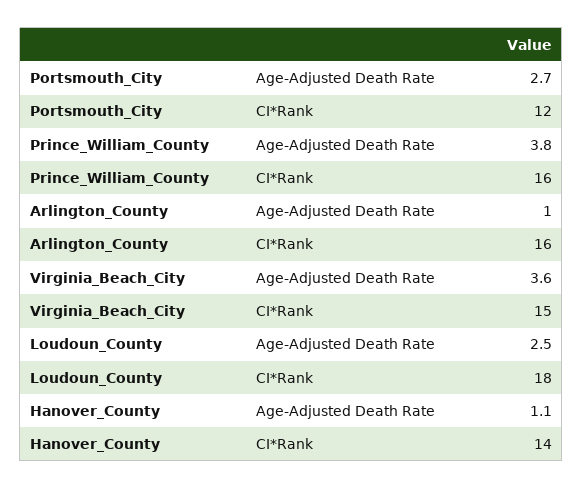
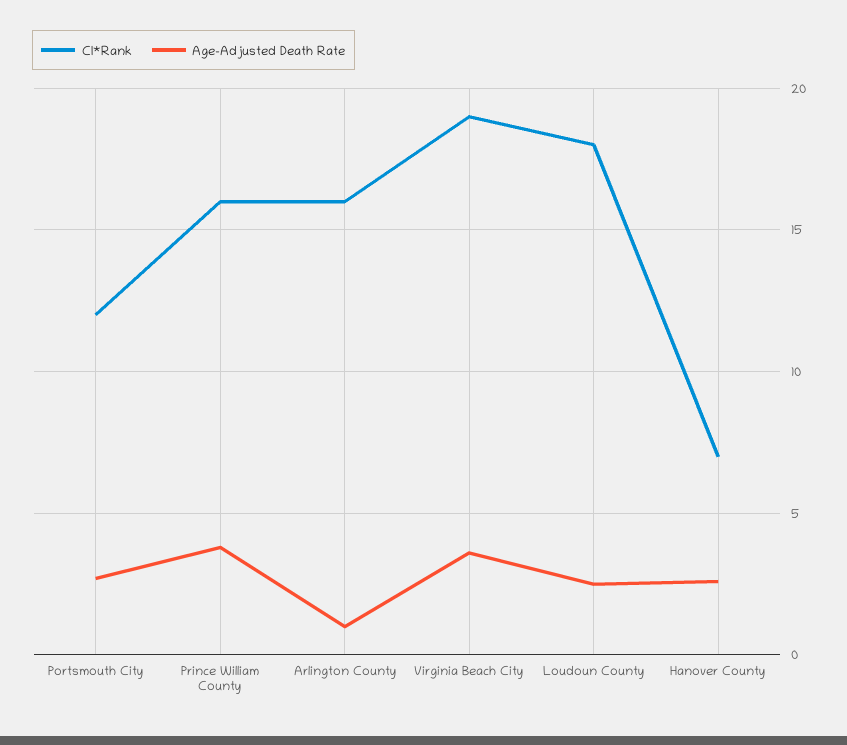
CI*Rank, Virginia_Beach_City: 15 -> 19
Age-Adjusted Death Rate, Hanover_County: 1.1 -> 2.5
CI*Rank, Hanover_County: 14 -> 7

